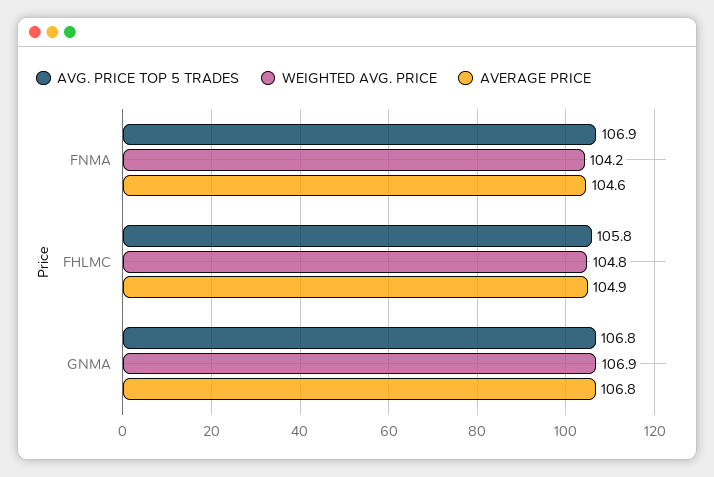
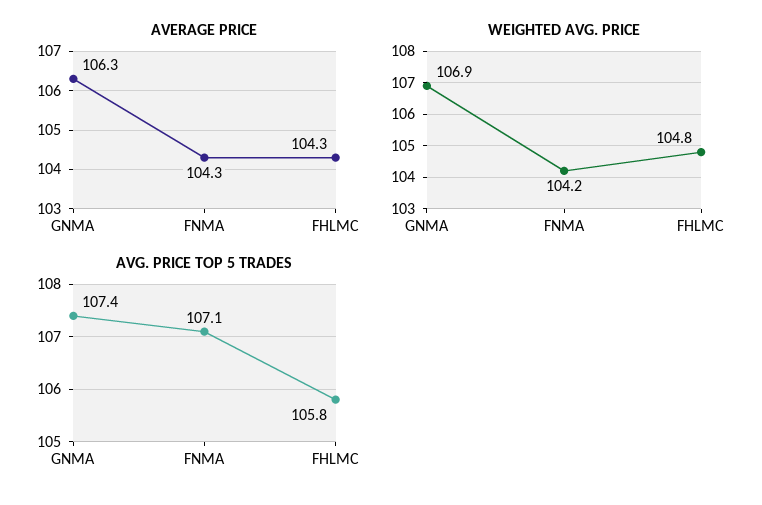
AVG. PRICE TOP 5 TRADES, FNMA: 106.9 -> 107.1
AVERAGE PRICE, FNMA: 104.6 -> 104.3
AVERAGE PRICE, FHLMC: 104.9 -> 104.3
AVG. PRICE TOP 5 TRADES, GNMA: 106.8 -> 107.4
AVERAGE PRICE, GNMA: 106.8 -> 106.3

